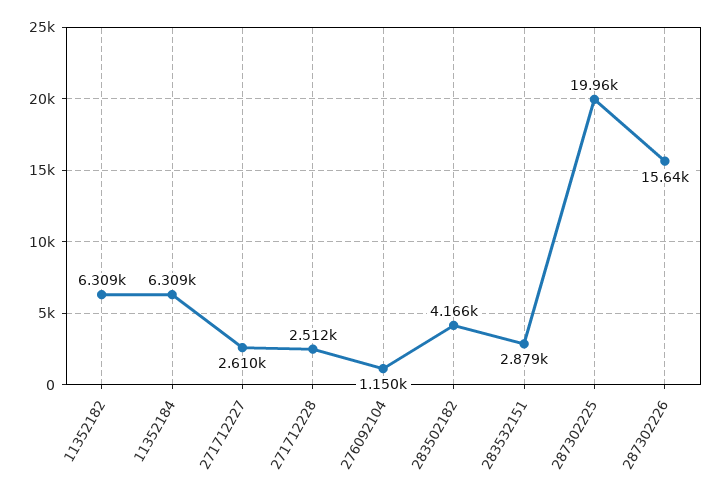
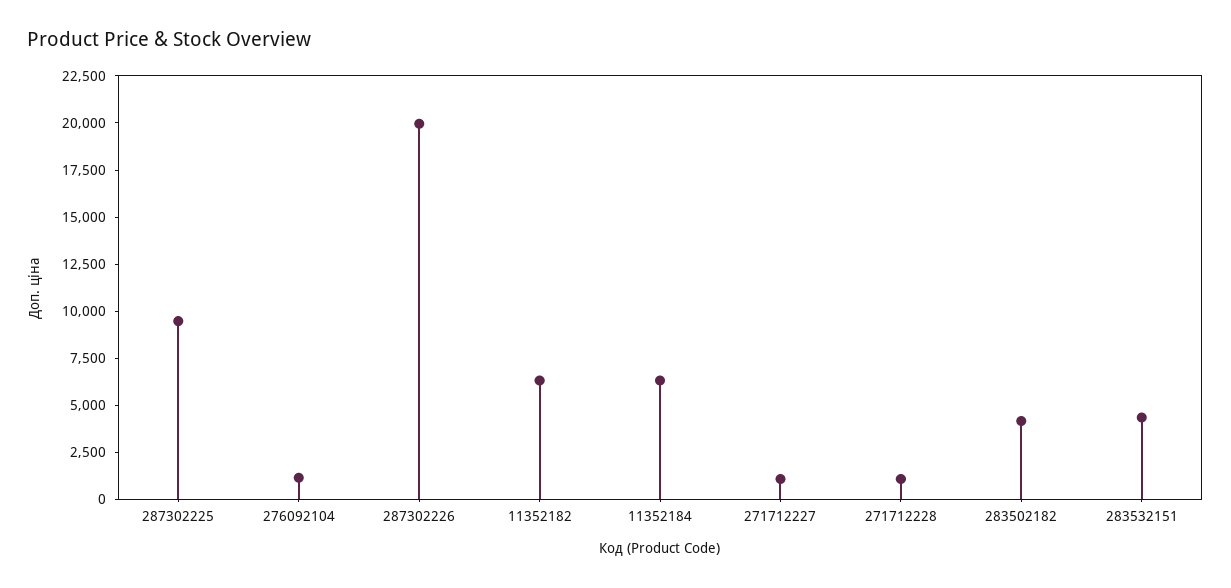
271712227: 2610 -> 1000
271712228: 2512 -> 1000
283532151: 2879 -> 4500
287302225: 19960 -> 9500
287302226: 15640 -> 20000

